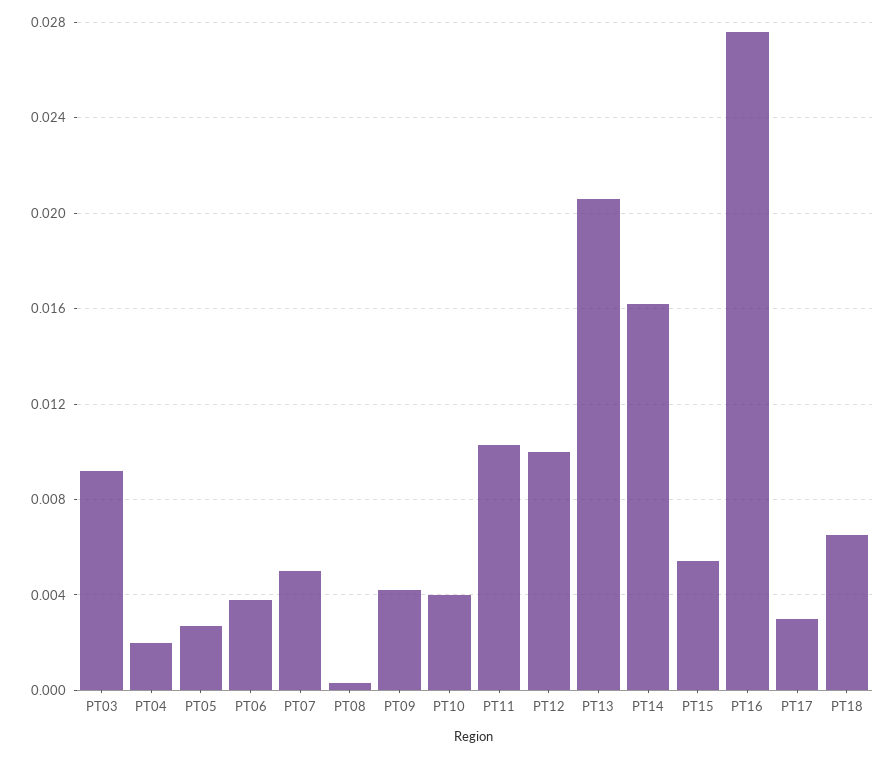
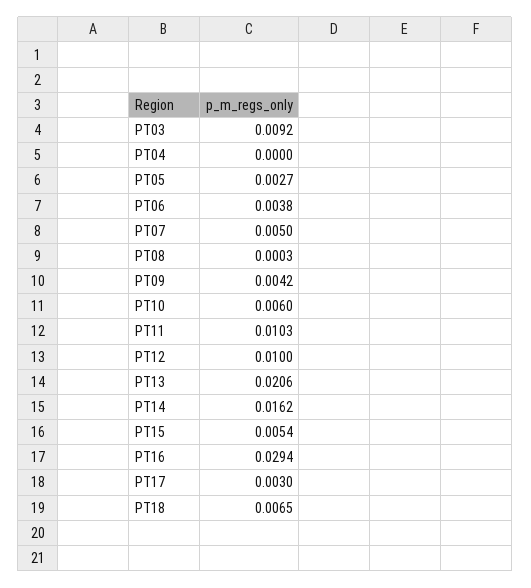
PT04: 0.002 -> 0
PT10: 0.004 -> 0.006
PT16: 0.0275 -> 0.0294

